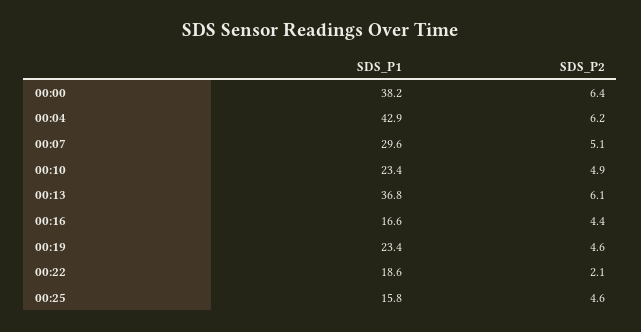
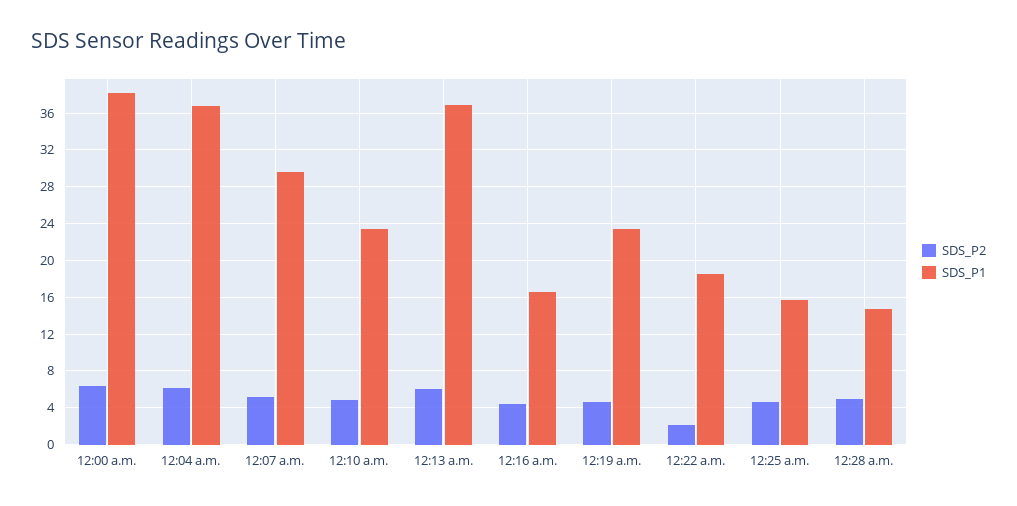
SDS_P1, 00:04: 42.9 -> 37
SDS_P2, 12:28 a.m.: none -> 5
SDS_P1, 12:28 a.m.: none -> 15

